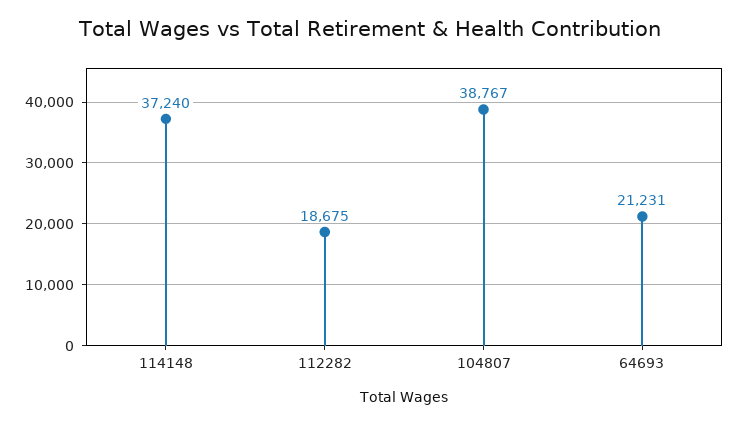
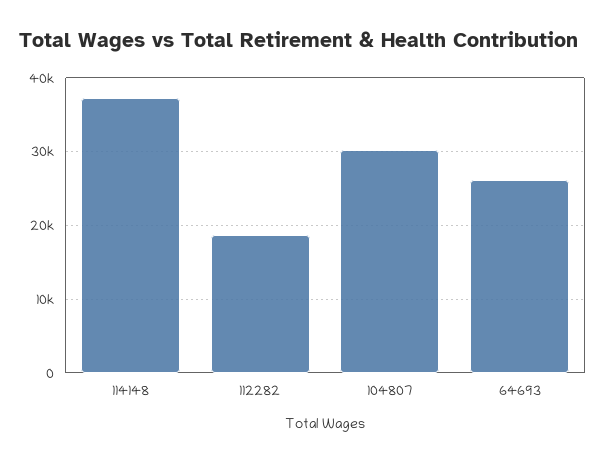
104807: 38767 -> 30000
64693: 21231 -> 26000

